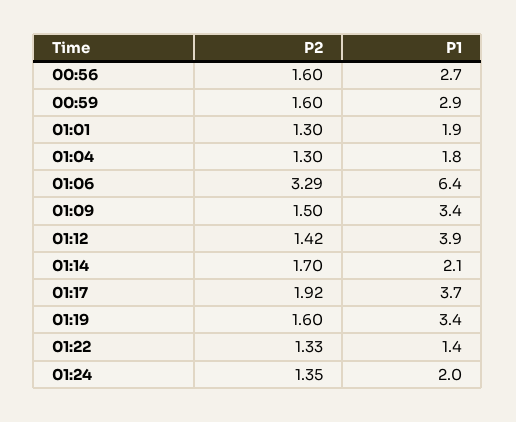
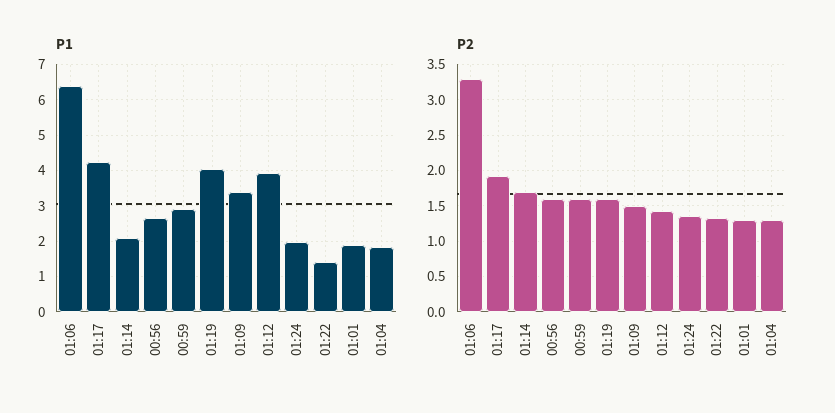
P1, 01:17: 3.7 -> 4.2
P1, 01:19: 3.4 -> 4

